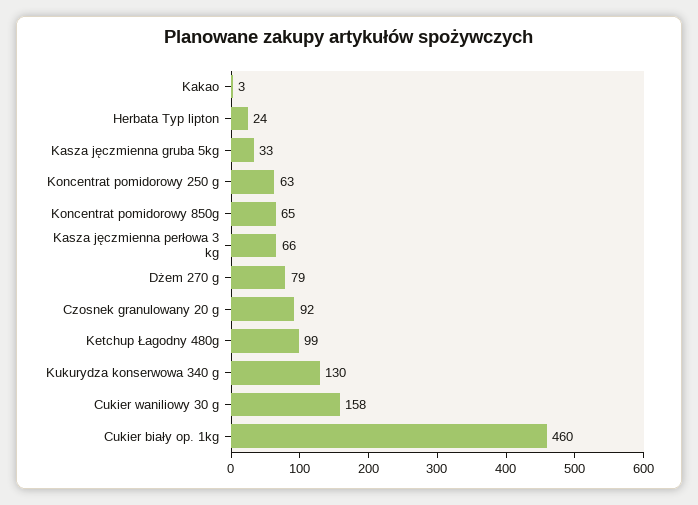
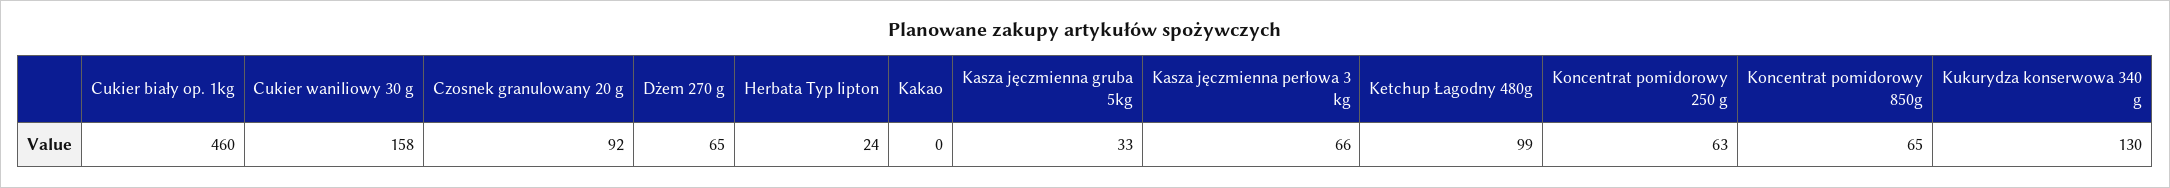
Kakao: 3 -> 0
Dżem 270 g: 79 -> 65

